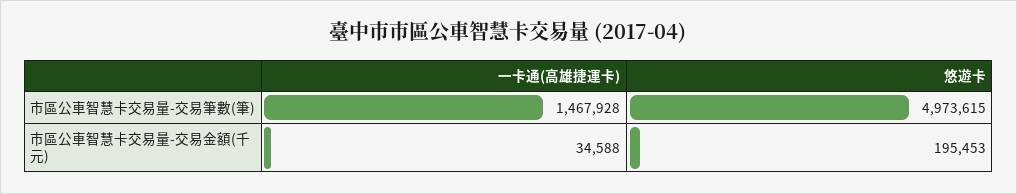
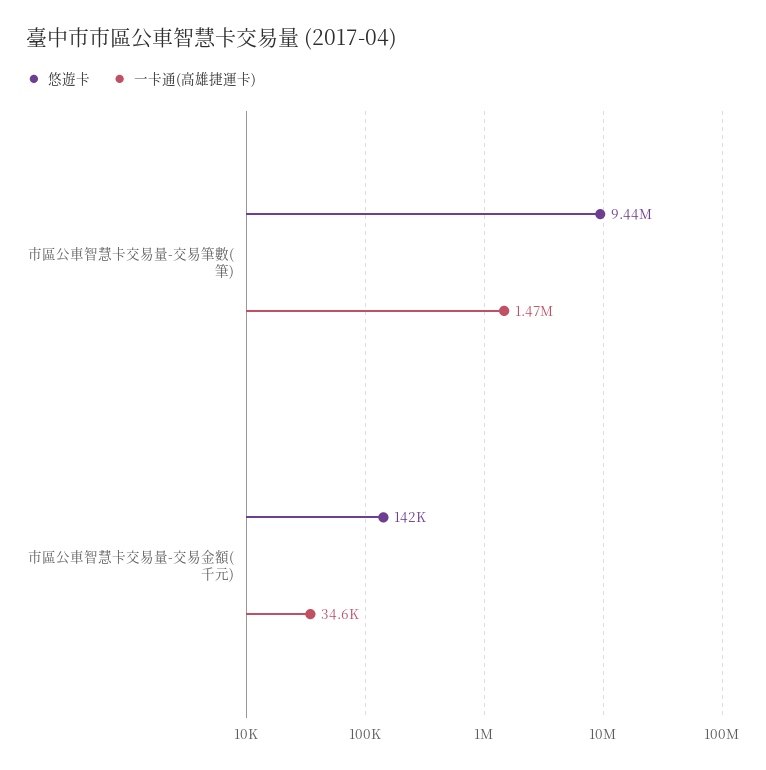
悠遊卡, 市區公車智慧卡交易量-交易筆數(筆): 4973615 -> 9440000
悠遊卡, 市區公車智慧卡交易量-交易金額(千元): 195453 -> 142000

